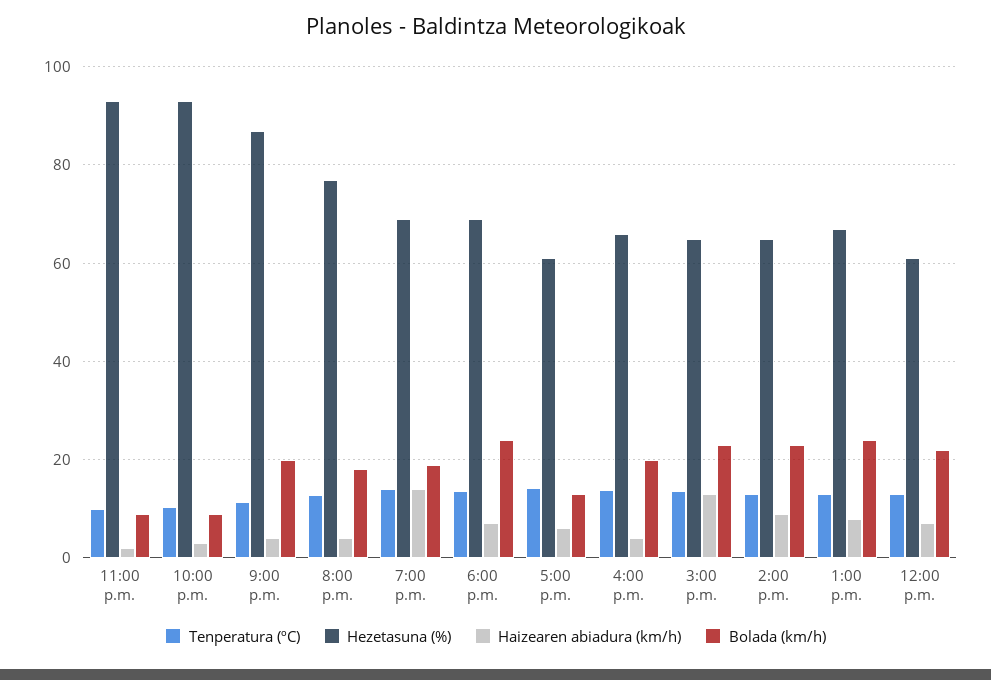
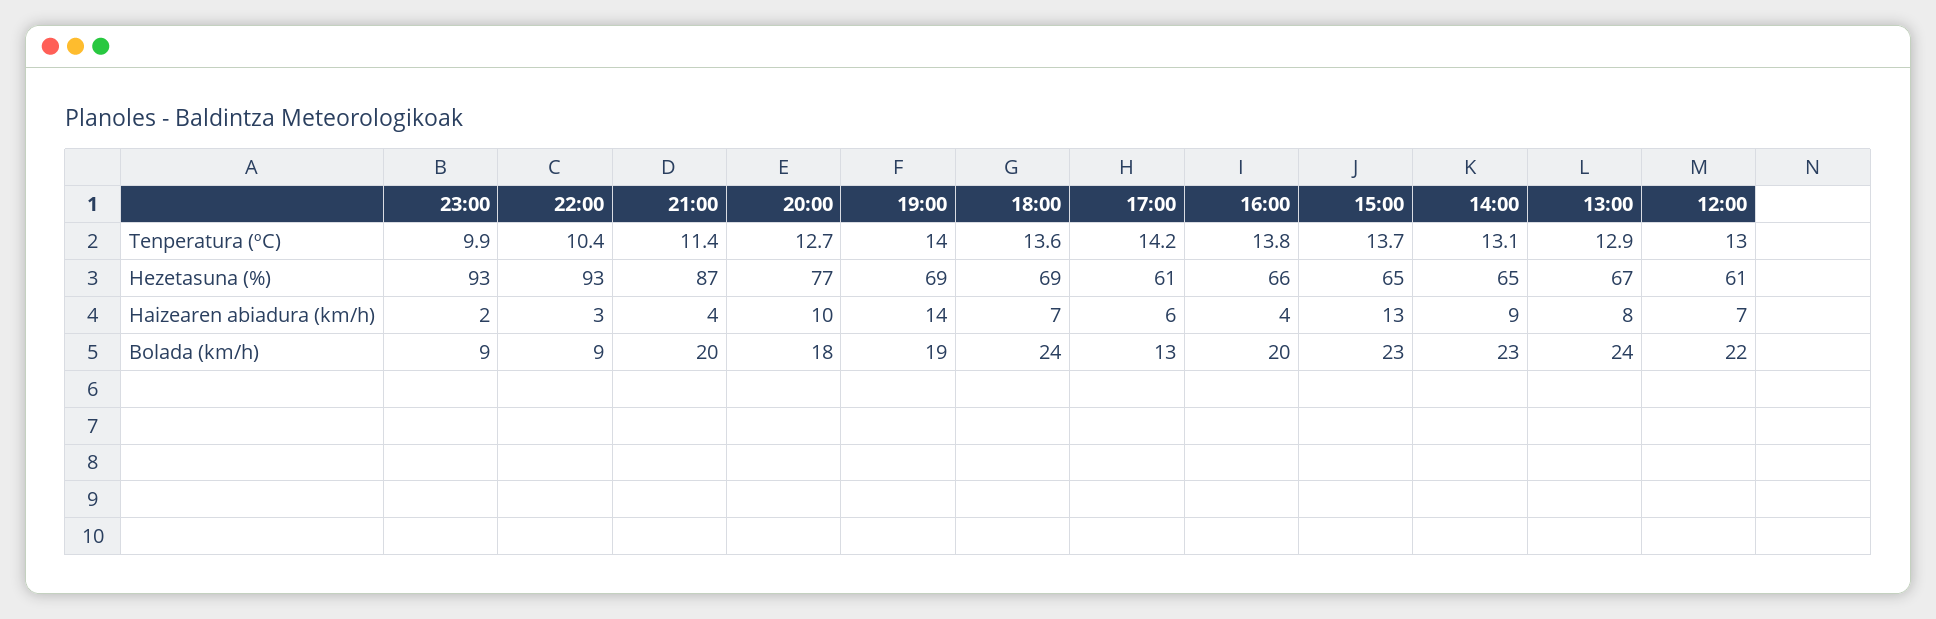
Haizearen abiadura (km/h), 8:00 p.m.: 4 -> 10

